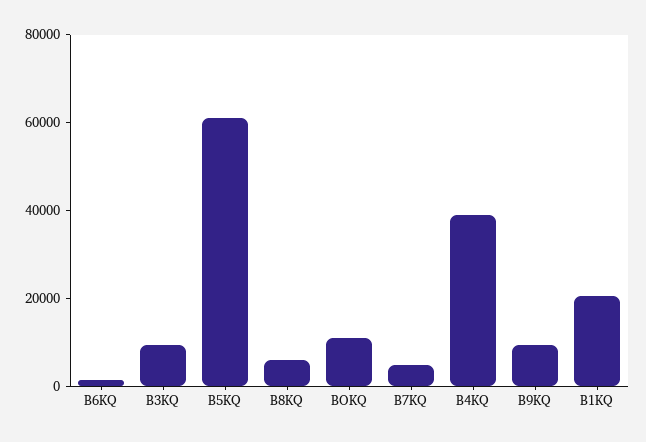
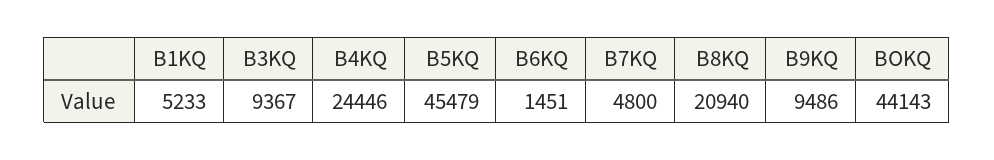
B5KQ: 60000 -> 45479
B8KQ: 5000 -> 20940
BOKQ: 10000 -> 44143
B4KQ: 40000 -> 24446
B1KQ: 20000 -> 5233

